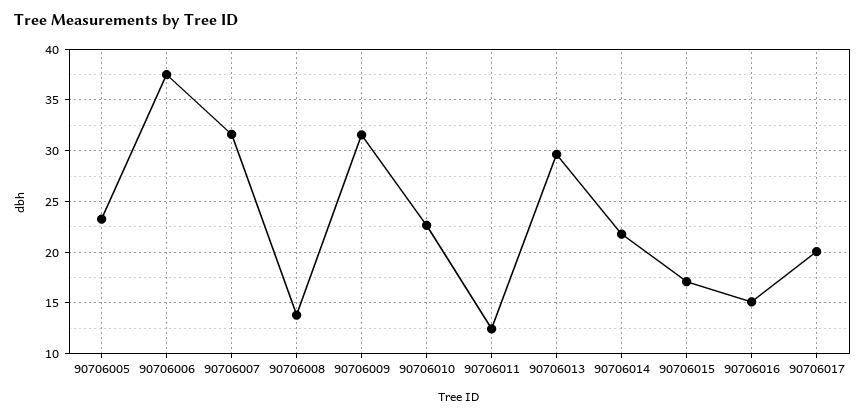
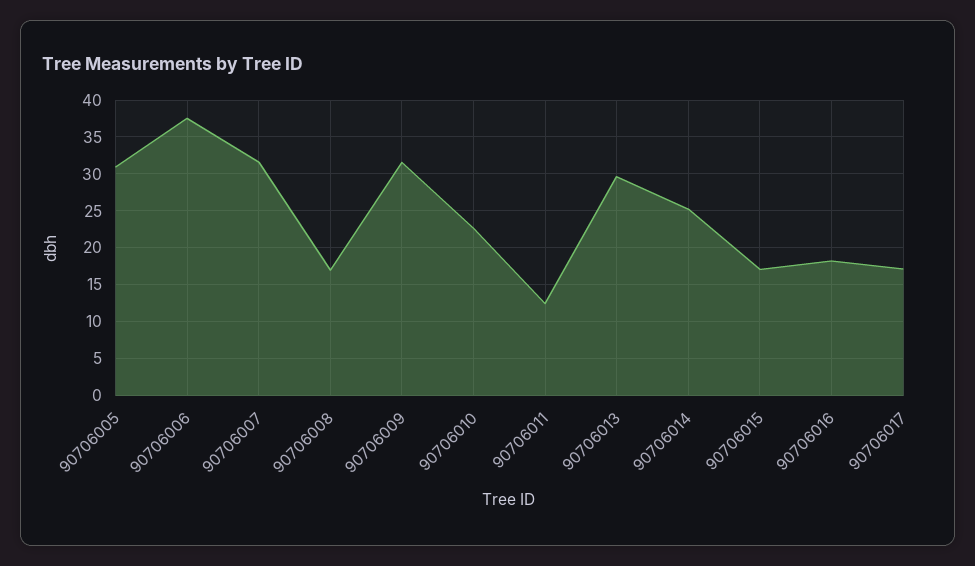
90706005: 23 -> 31
90706008: 14 -> 17
90706014: 22 -> 25
90706016: 15 -> 18
90706017: 20 -> 17

